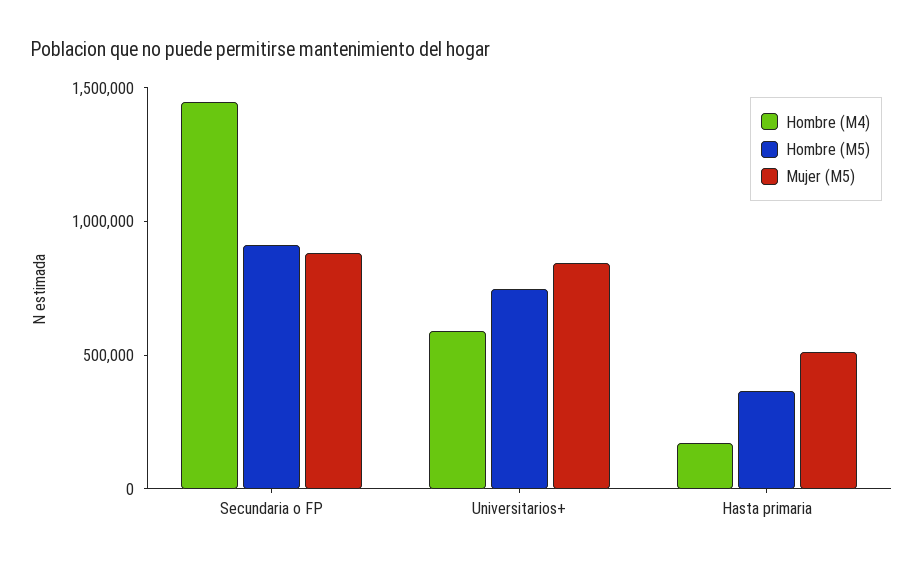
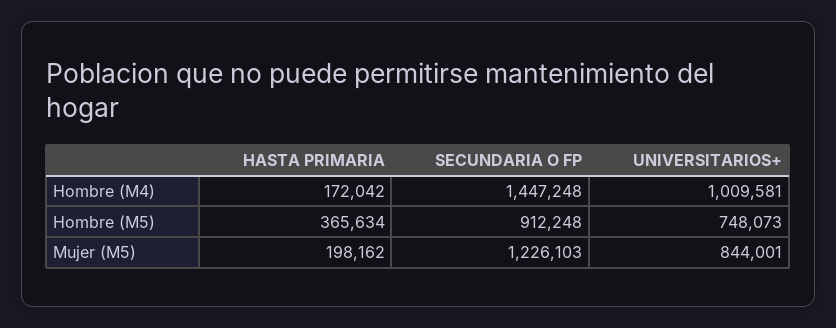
Mujer (M5), Secundaria o FP: 900000 -> 1226103
Hombre (M4), Universitarios+: 600000 -> 1009581
Mujer (M5), Hasta primaria: 500000 -> 198162

